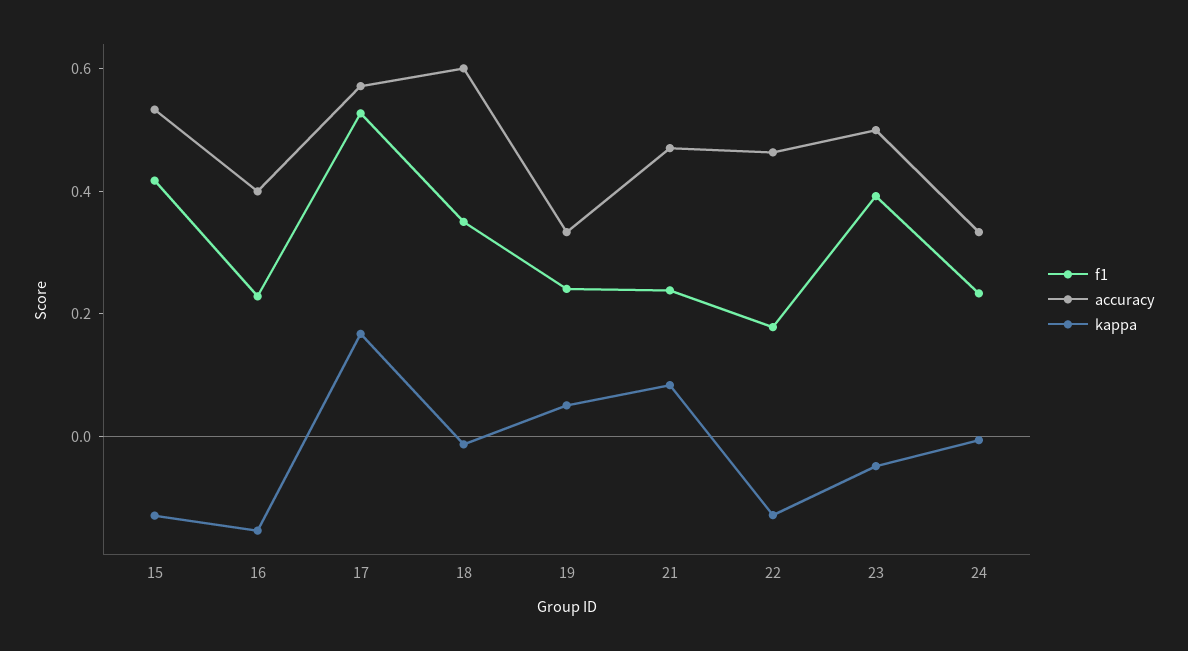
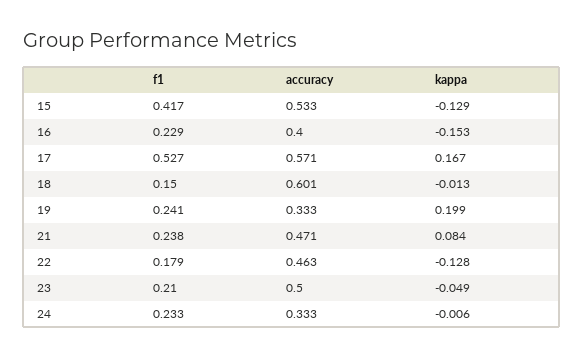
f1, 18: 0.35 -> 0.15
kappa, 19: 0.05 -> 0.199
f1, 23: 0.4 -> 0.21

